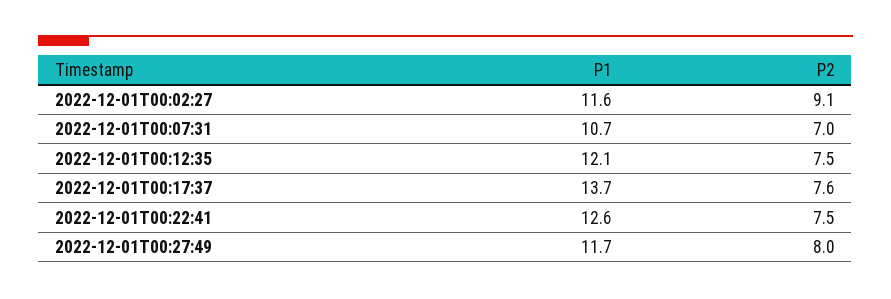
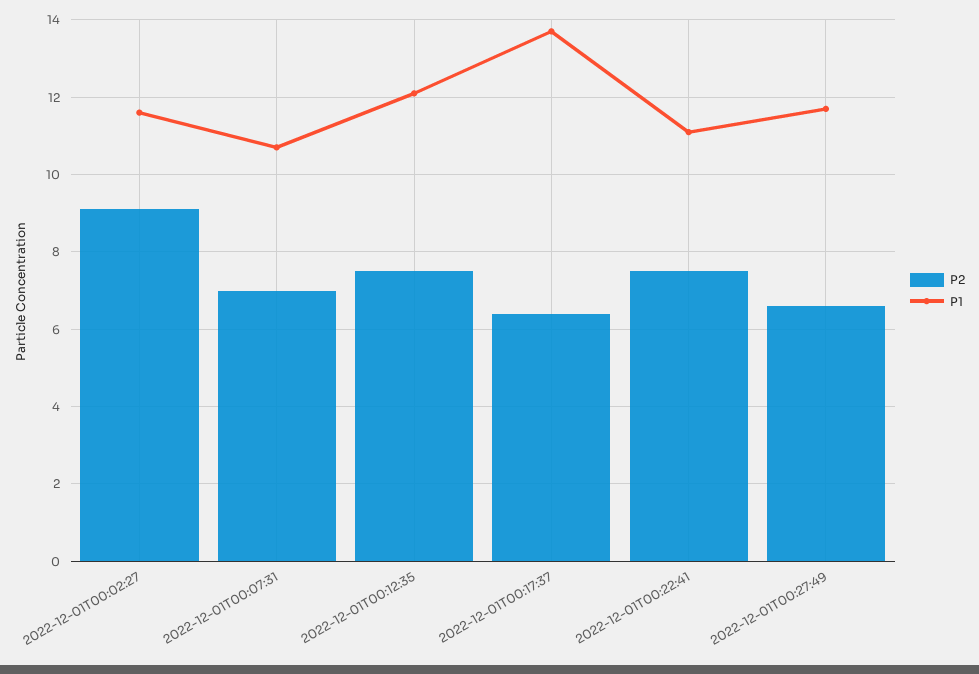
P2, 2022-12-01T00:17:37: 7.6 -> 6.5
P1, 2022-12-01T00:22:41: 12.6 -> 11
P2, 2022-12-01T00:27:49: 8 -> 6.5

